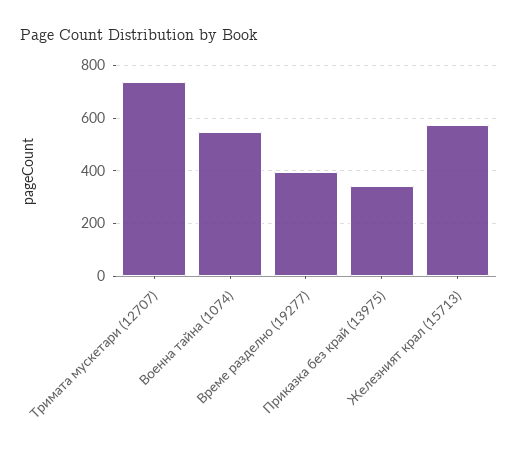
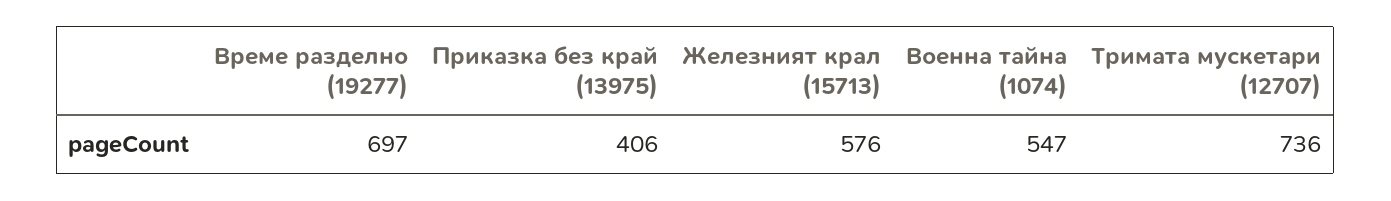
Време разделно (19277): 400 -> 697
Приказка без край (13975): 350 -> 406

